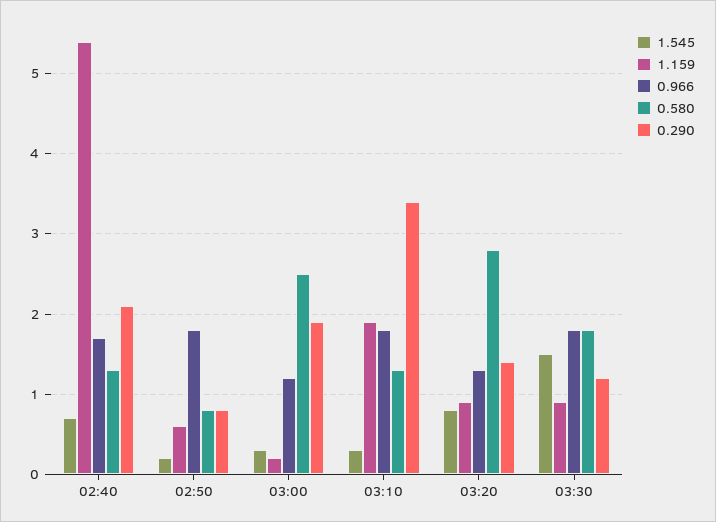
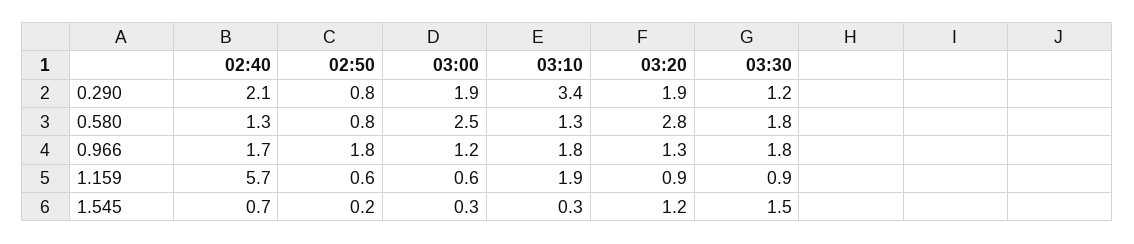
1.159, 02:40: 5.4 -> 5.7
1.159, 03:00: 0.2 -> 0.6
1.545, 03:20: 0.8 -> 1.2
0.290, 03:20: 1.4 -> 1.9

